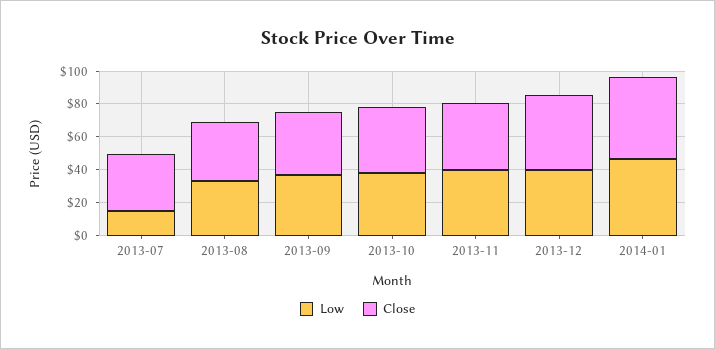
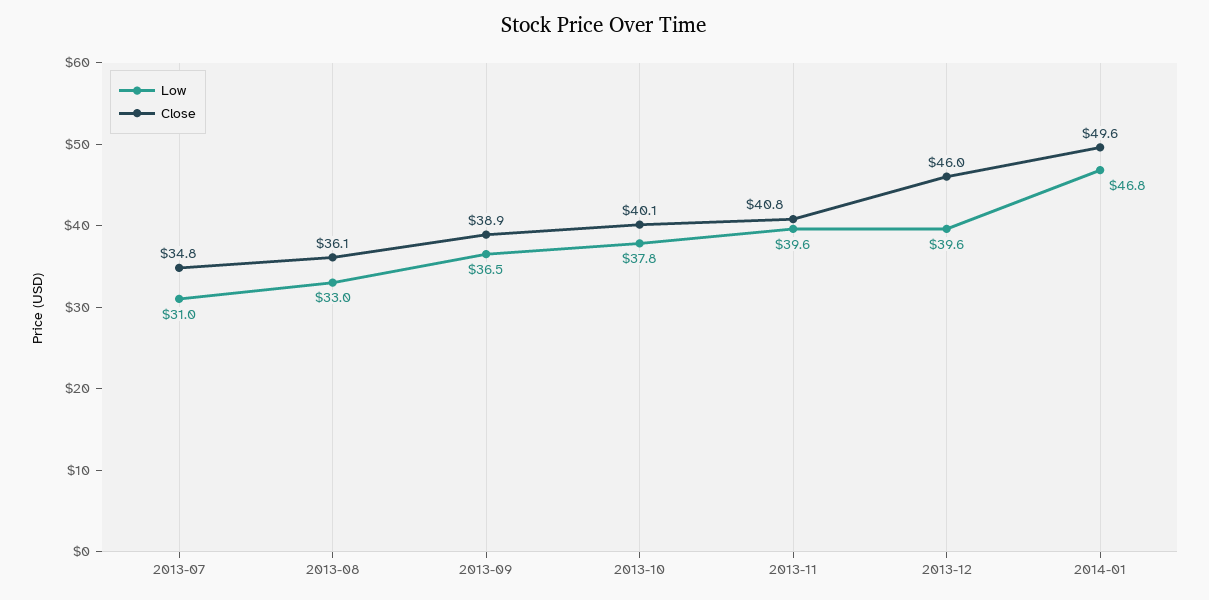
Low, 2013-07: 15 -> 31

